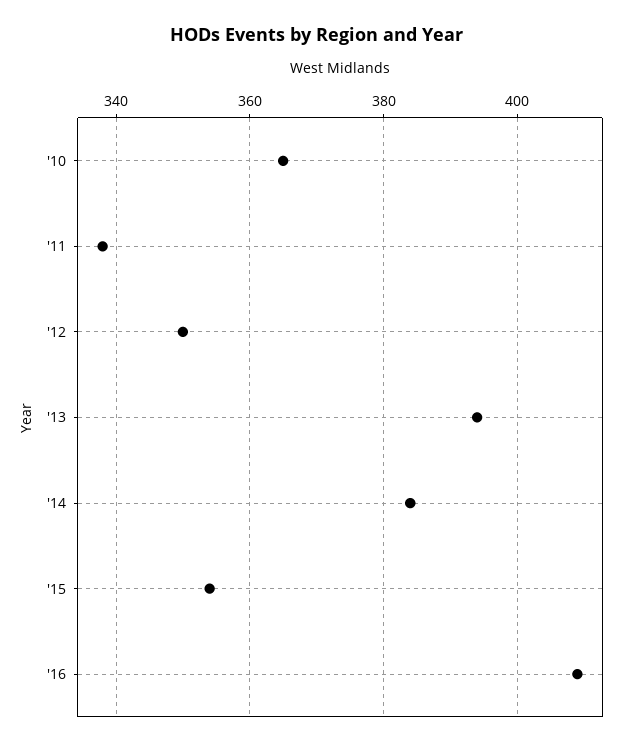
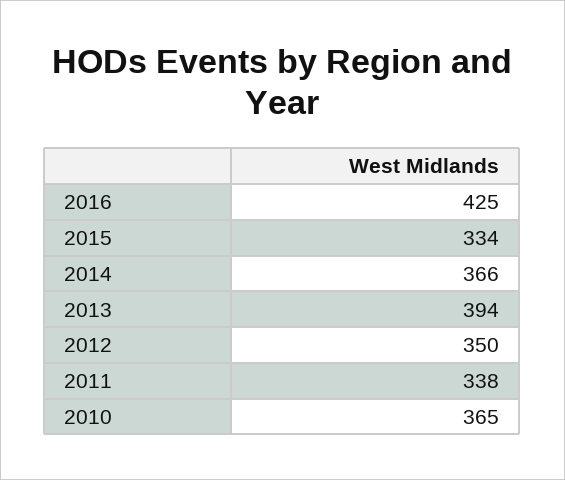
'14: 385 -> 366
'15: 355 -> 334
'16: 410 -> 425

